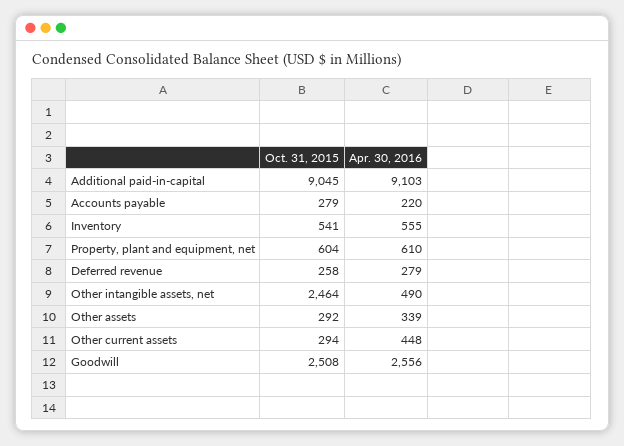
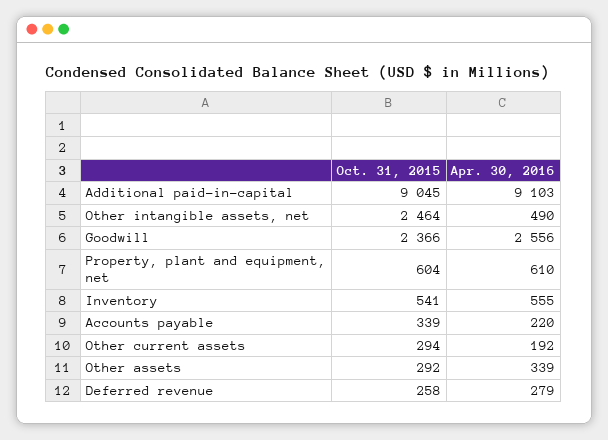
Oct. 31, 2015, Accounts payable: 279 -> 339
Apr. 30, 2016, Other current assets: 448 -> 192
Oct. 31, 2015, Goodwill: 2508 -> 2366

